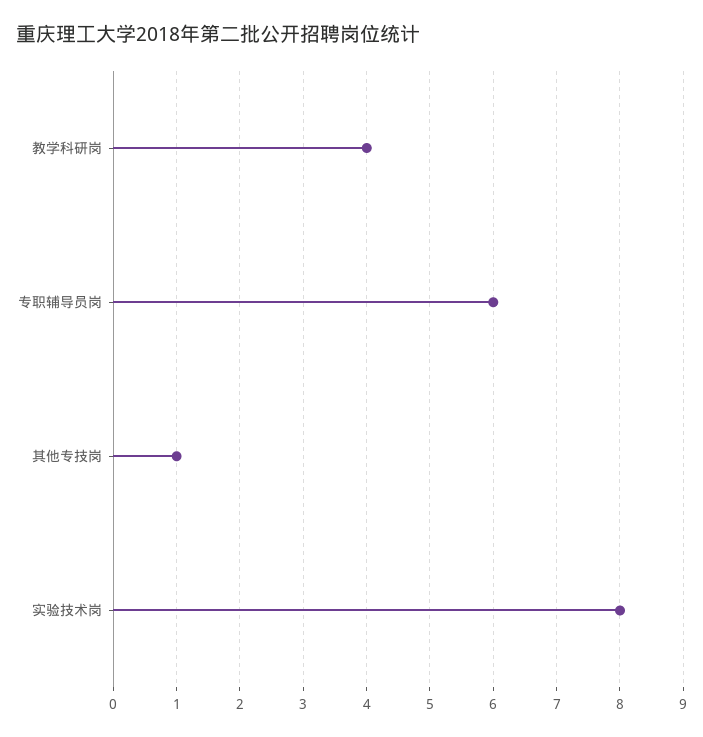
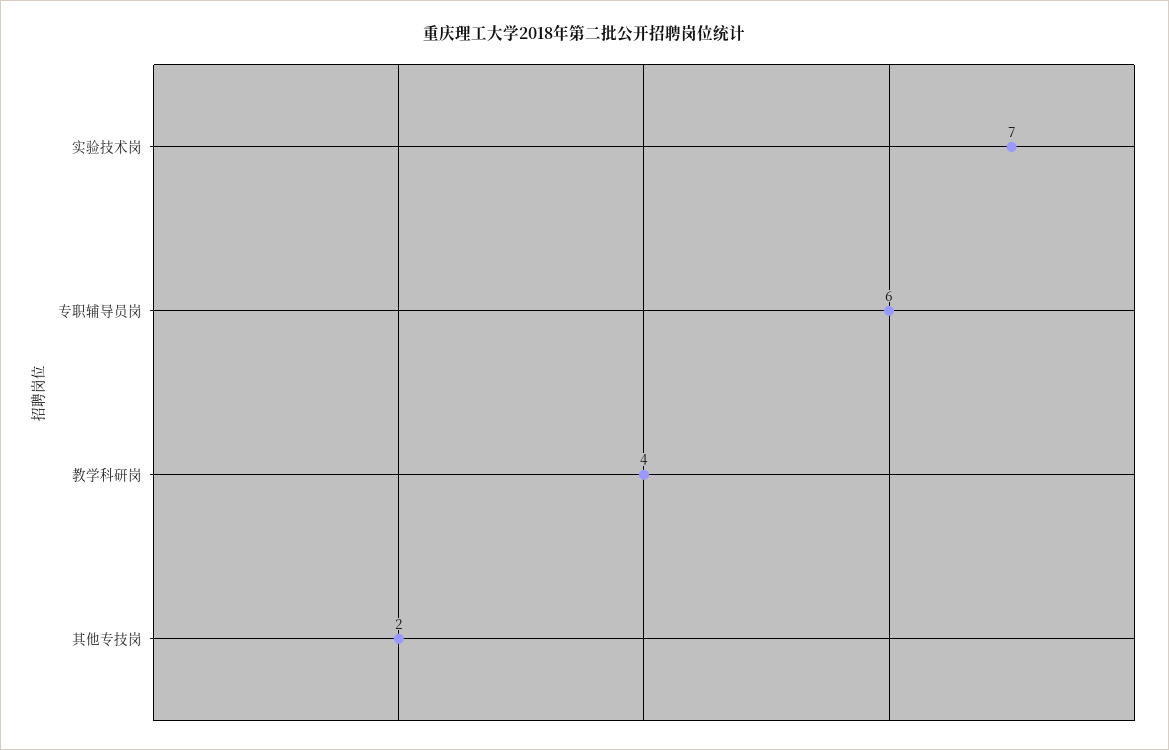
其他专技岗: 1 -> 2
实验技术岗: 8 -> 7

